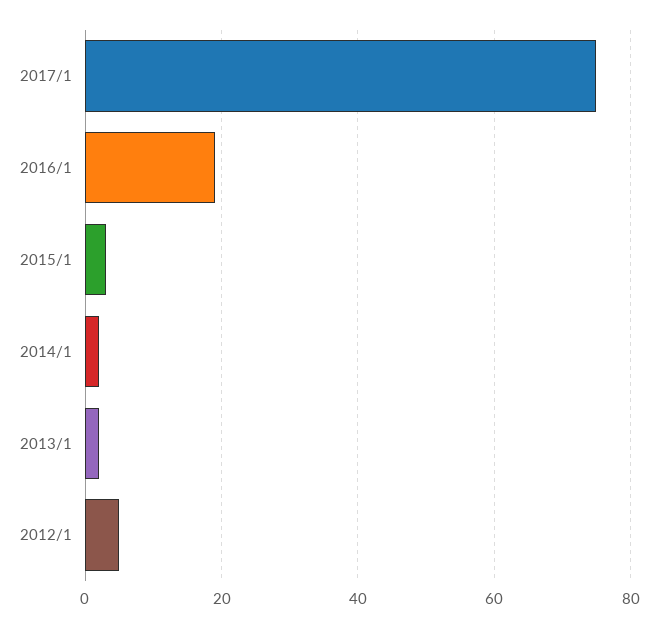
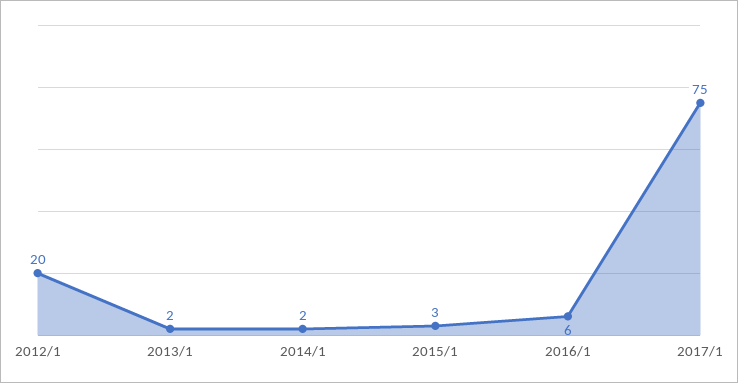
2016/1: 20 -> 6
2012/1: 5 -> 20

